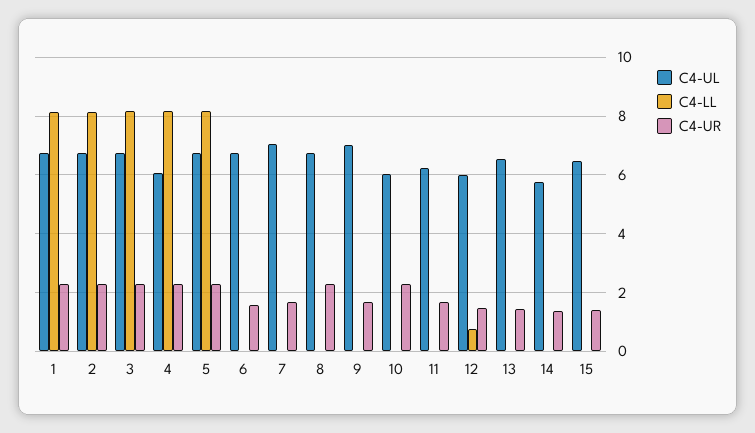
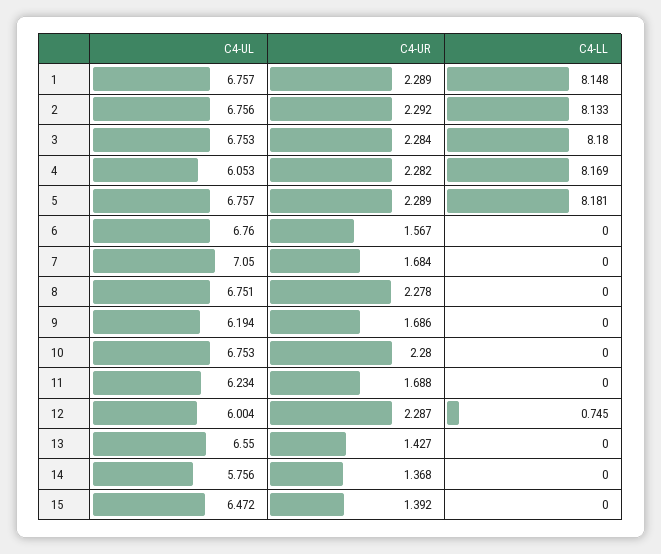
C4-UL, 9: 7 -> 6.194
C4-UL, 10: 6 -> 6.753
C4-UR, 12: 1.5 -> 2.287

